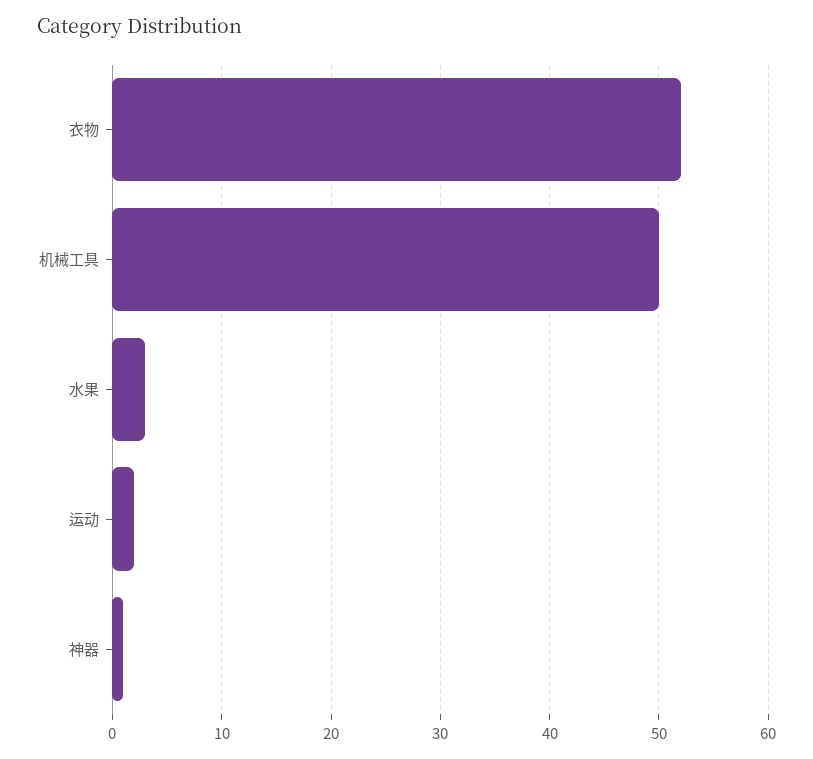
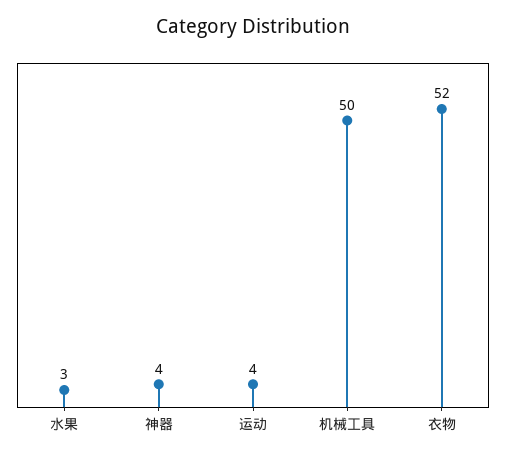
运动: 2 -> 4
神器: 1 -> 4

